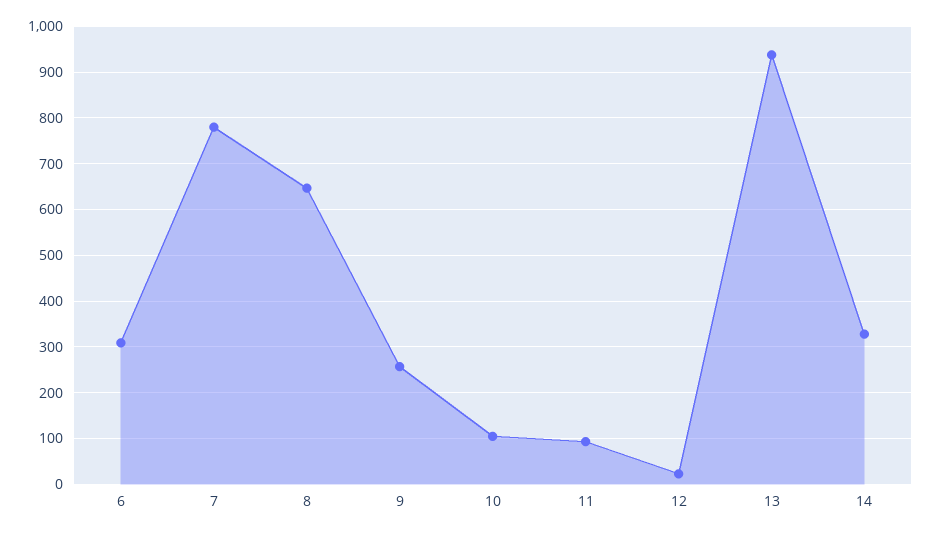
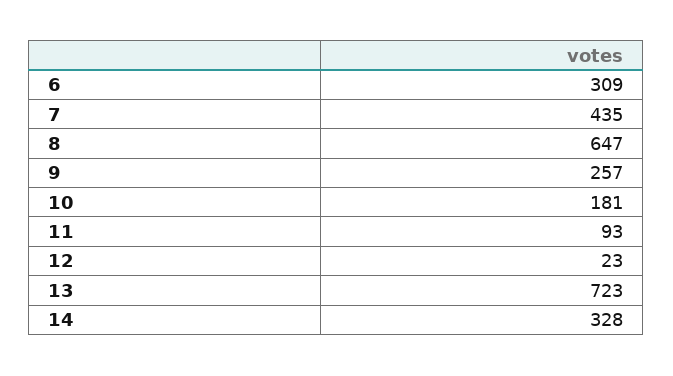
7: 780 -> 435
10: 100 -> 181
13: 940 -> 723

